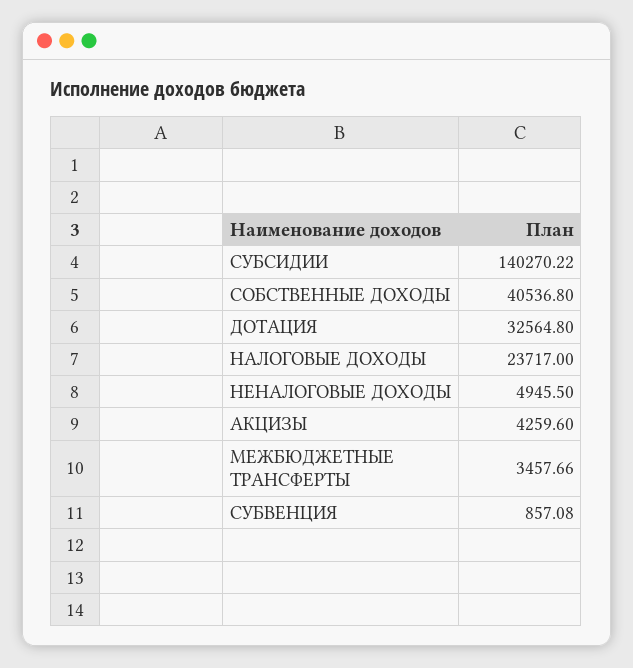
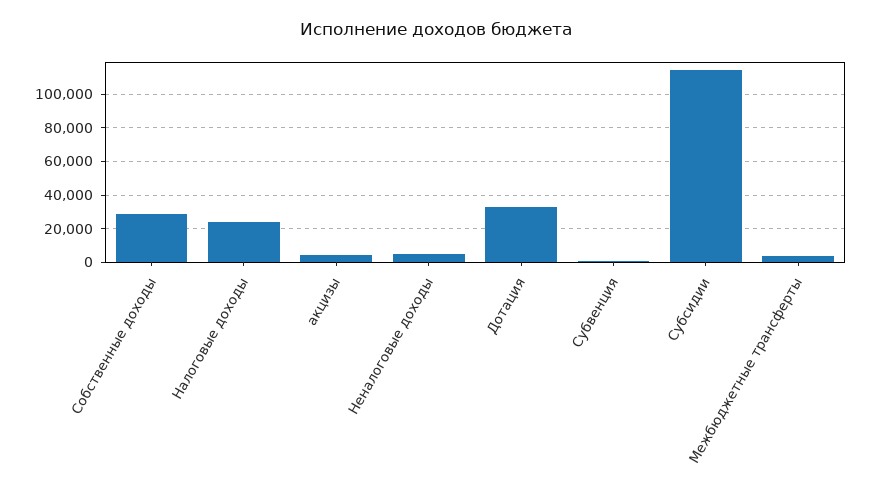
СУБСИДИИ: 140270.22 -> 115000
СОБСТВЕННЫЕ ДОХОДЫ: 40536.8 -> 30000

